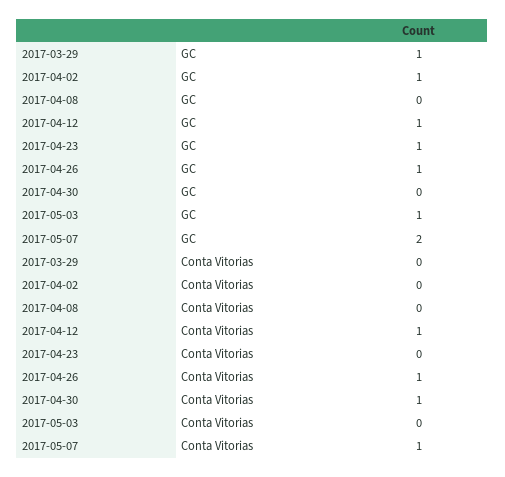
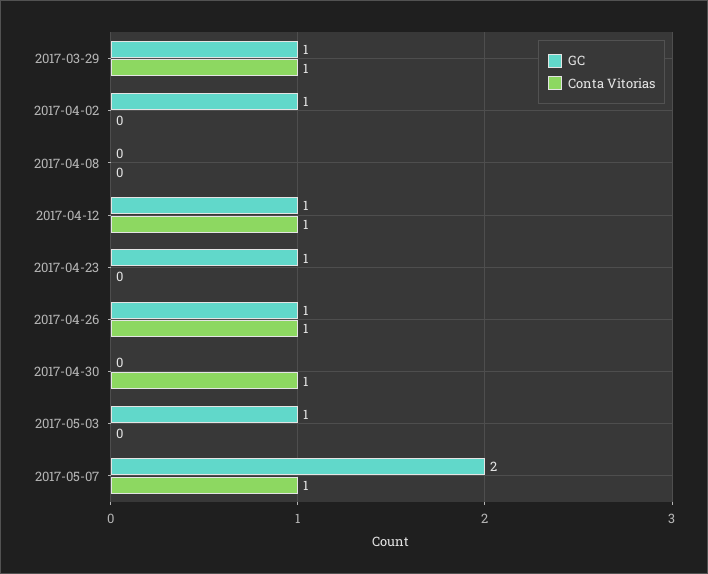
Conta Vitorias, 2017-03-29: 0 -> 1

